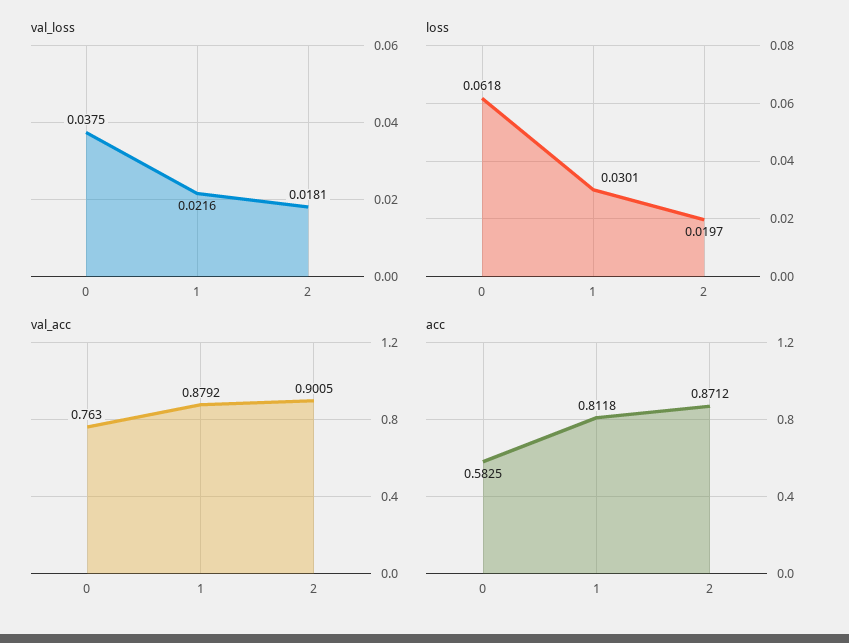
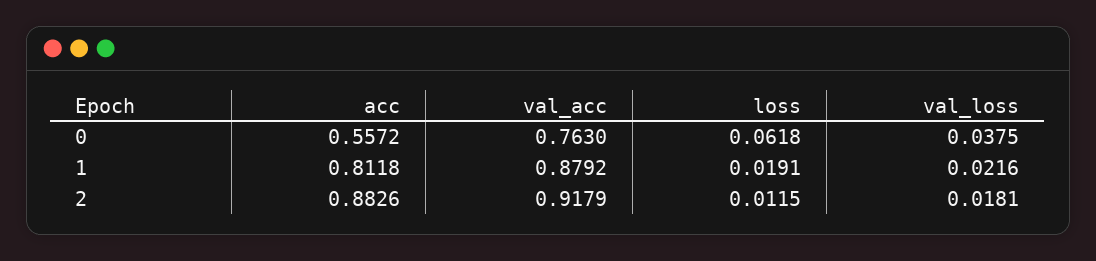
loss, 1: 0.0301 -> 0.0191
loss, 2: 0.0197 -> 0.0115
val_acc, 2: 0.9005 -> 0.9179
acc, 0: 0.5825 -> 0.5572
acc, 2: 0.8712 -> 0.8826

